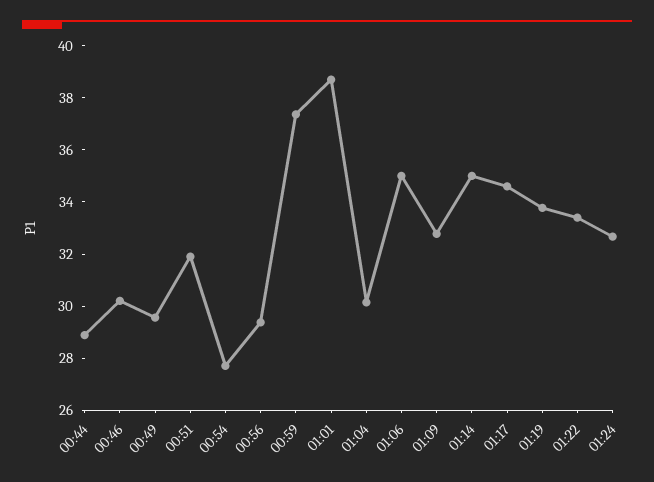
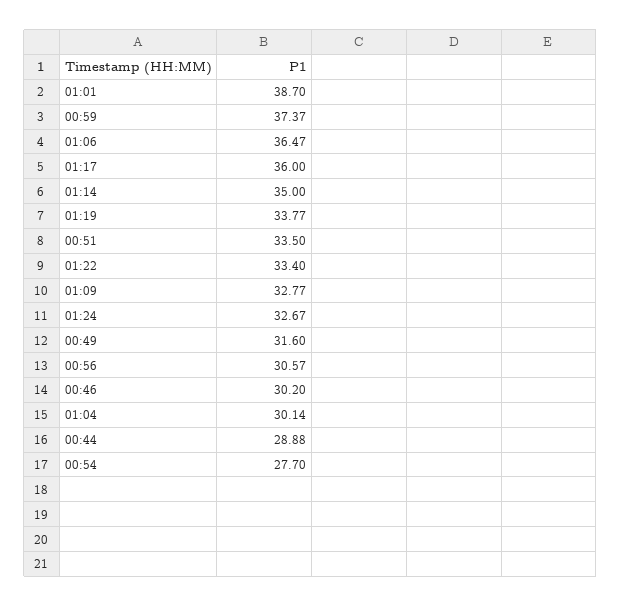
00:49: 29.5 -> 31.6
00:51: 32 -> 33.5
00:56: 29.5 -> 30.57
01:06: 35 -> 36.47
01:17: 34.5 -> 36

